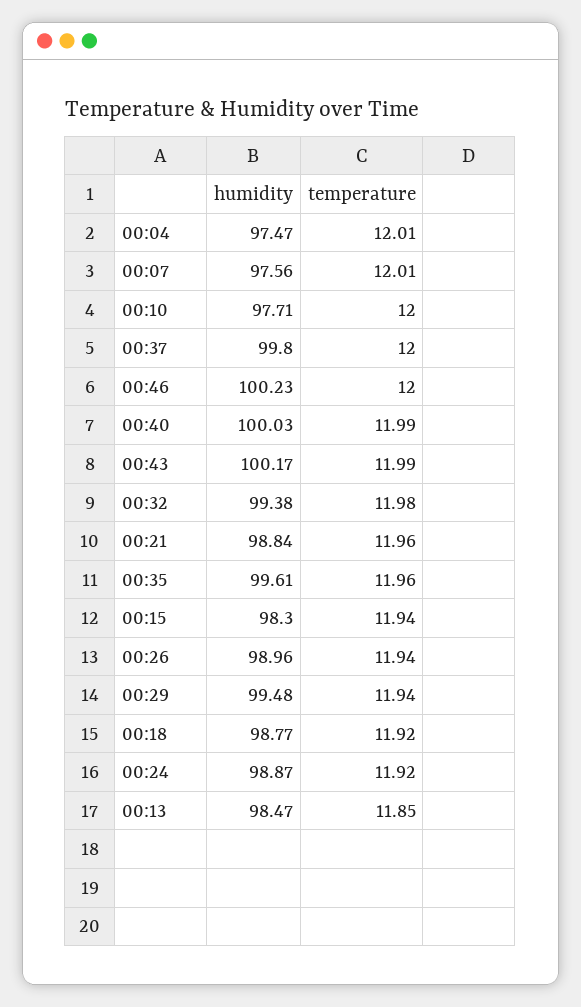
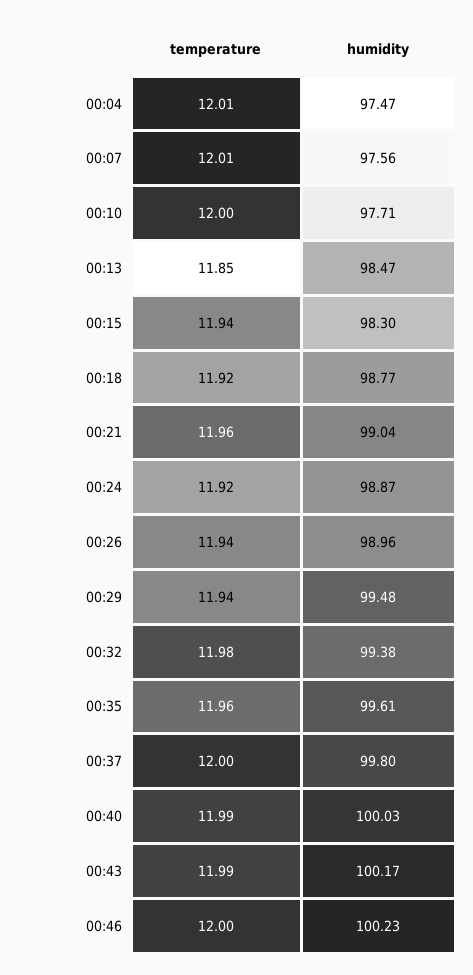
humidity, 00:21: 98.84 -> 99.04

